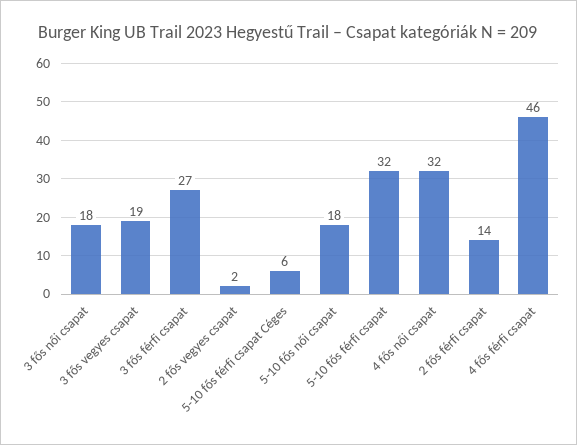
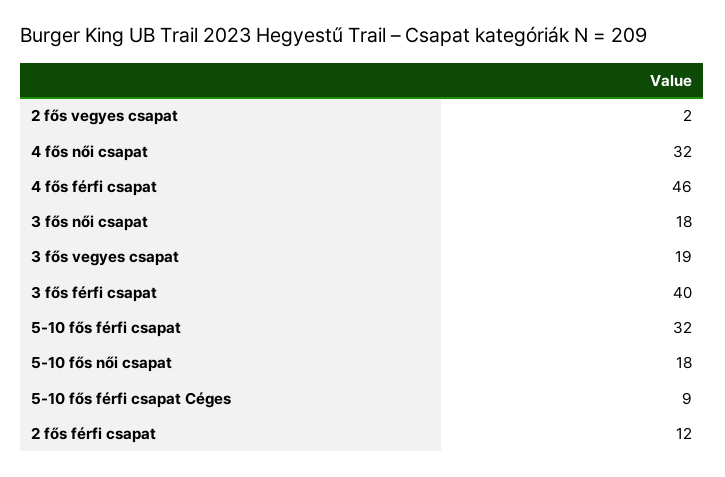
3 fős férfi csapat: 27 -> 40
5-10 fős férfi csapat Céges: 6 -> 9
2 fős férfi csapat: 14 -> 12

